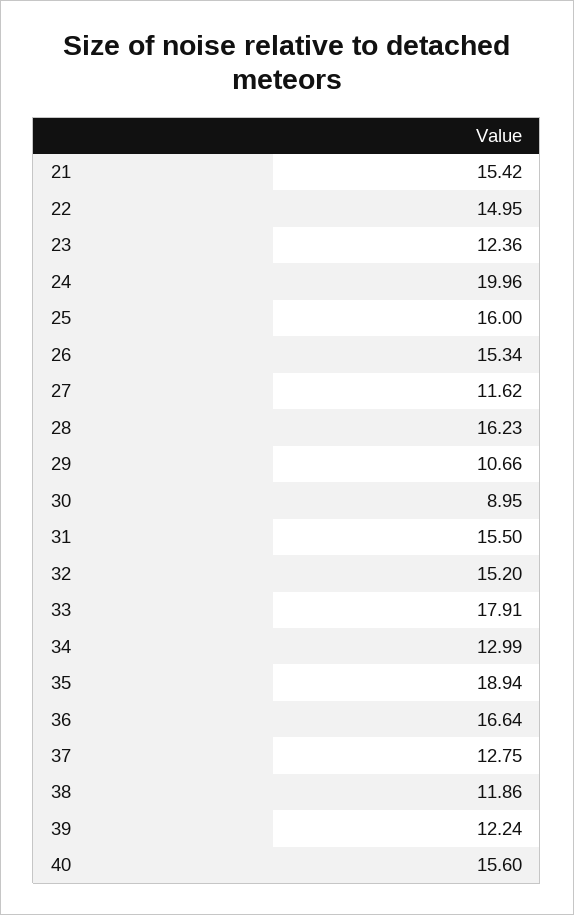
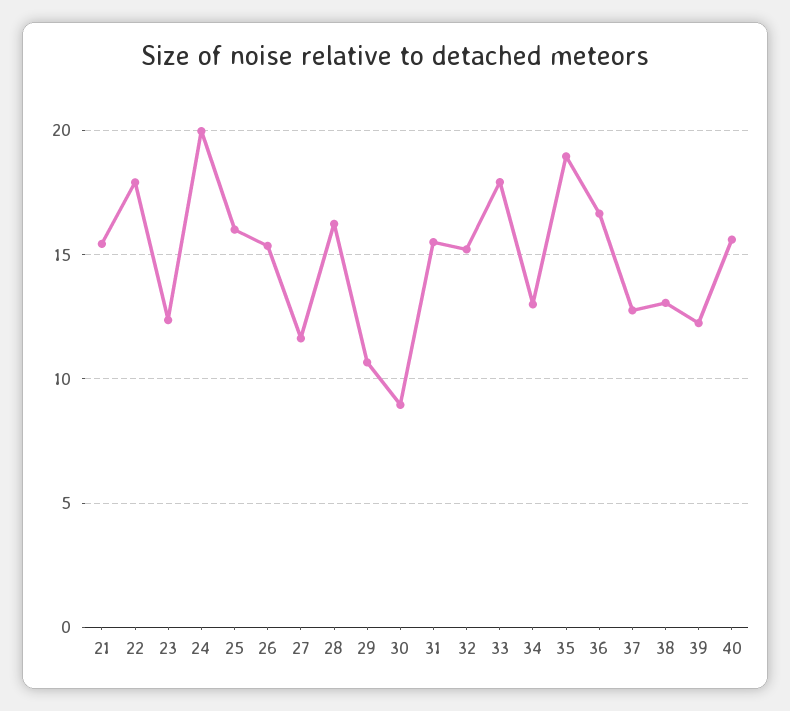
22: 14.95 -> 18
38: 11.86 -> 13

